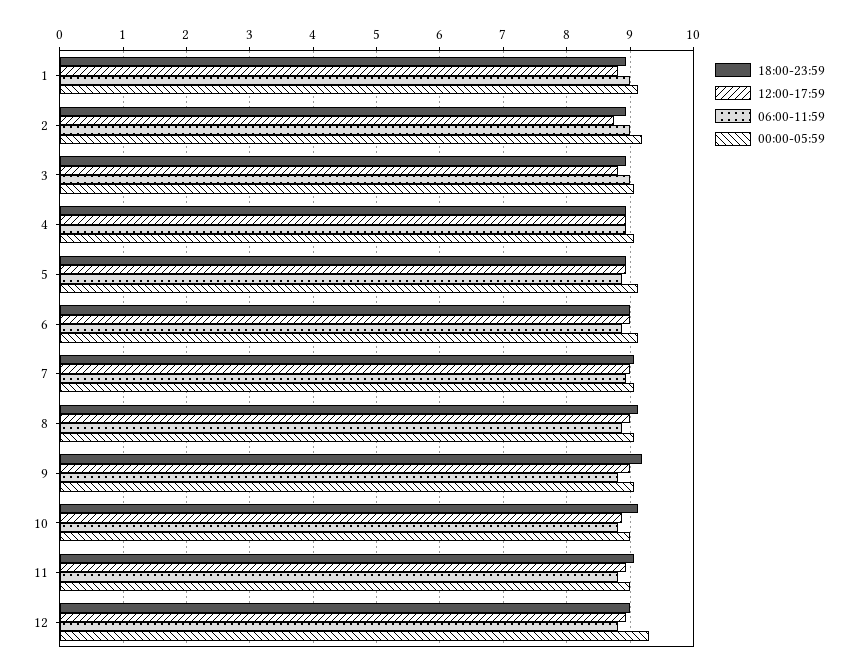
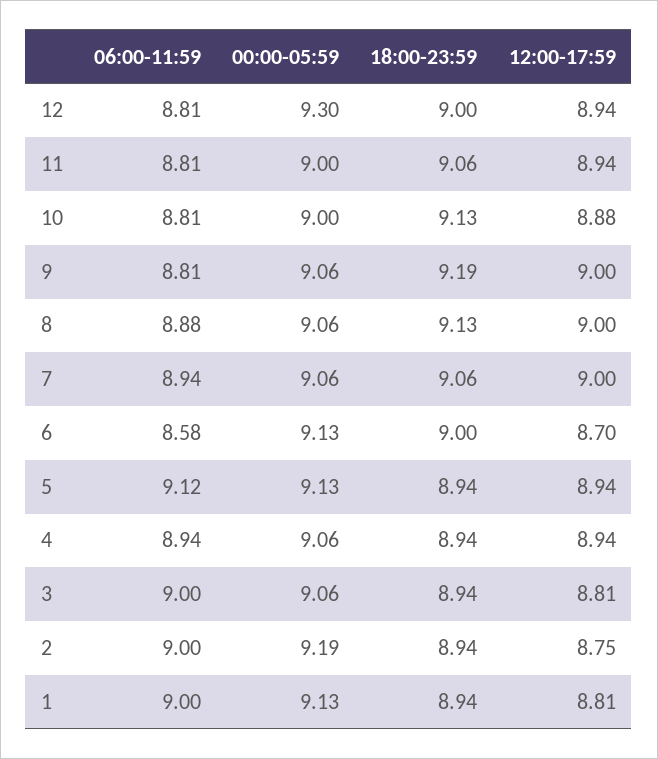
06:00-11:59, 5: 8.9 -> 9.12
12:00-17:59, 6: 9 -> 8.7
06:00-11:59, 6: 8.9 -> 8.58

